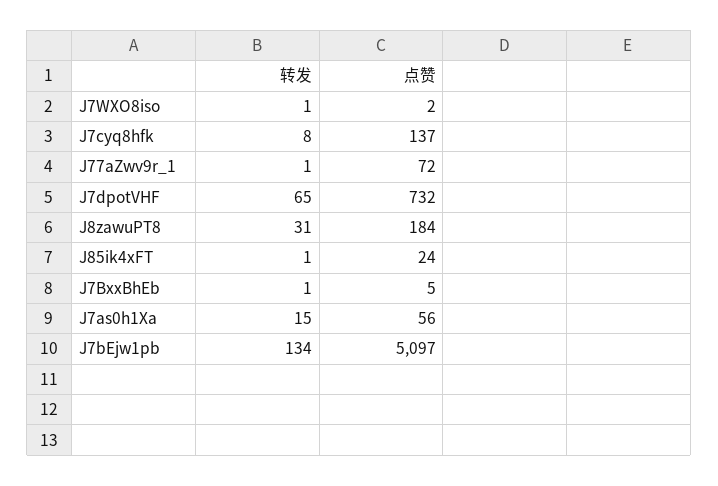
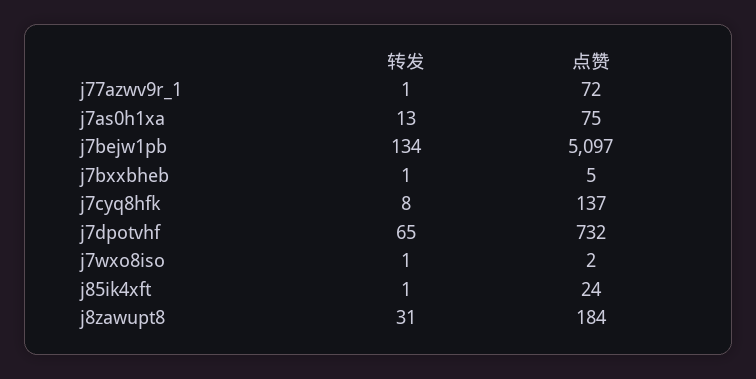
转发, J7as0h1Xa: 15 -> 13
点赞, J7as0h1Xa: 56 -> 75

